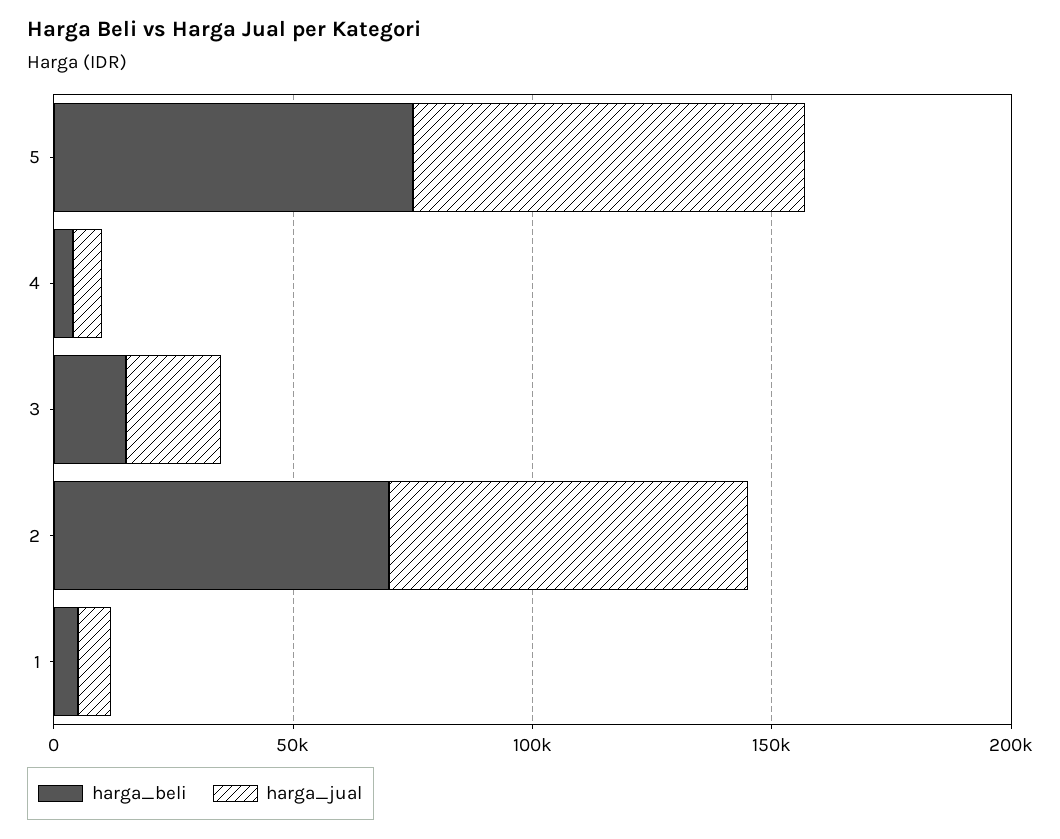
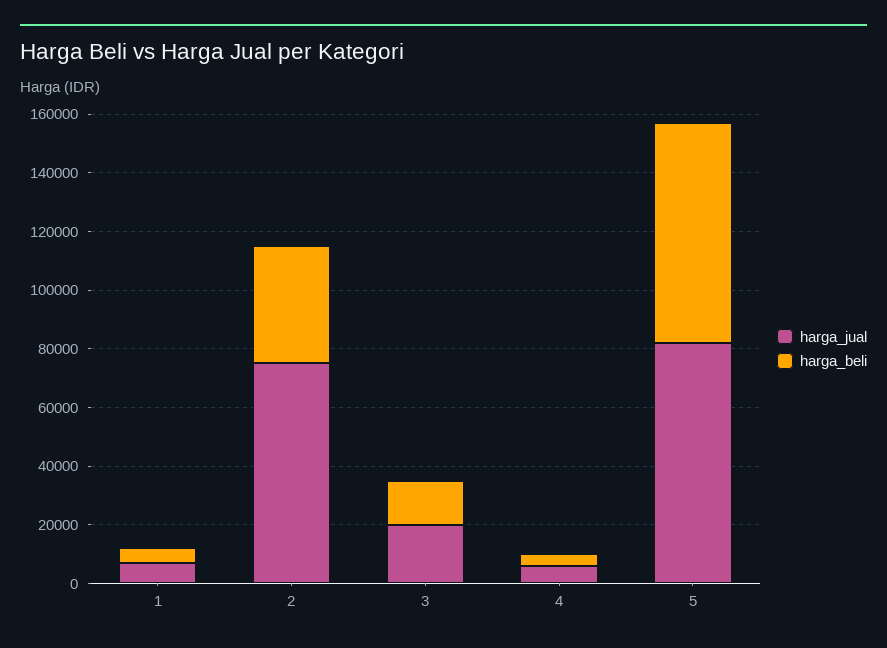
harga_beli, 2: 70000 -> 40000

